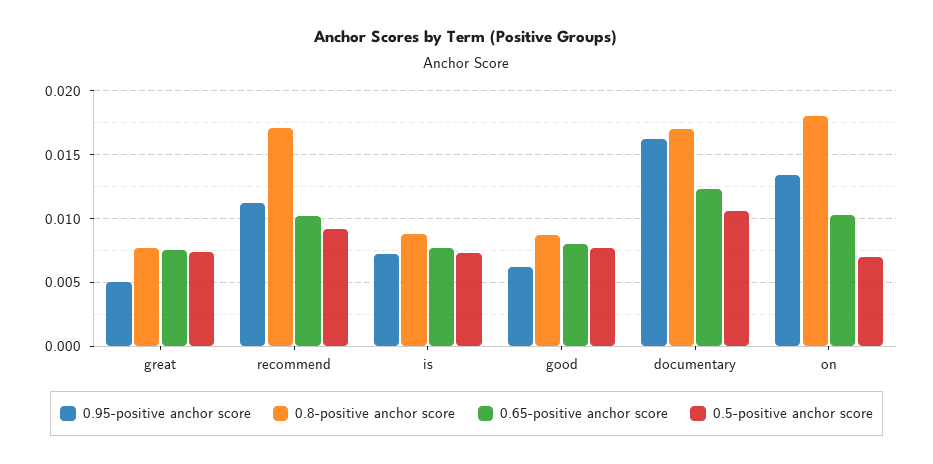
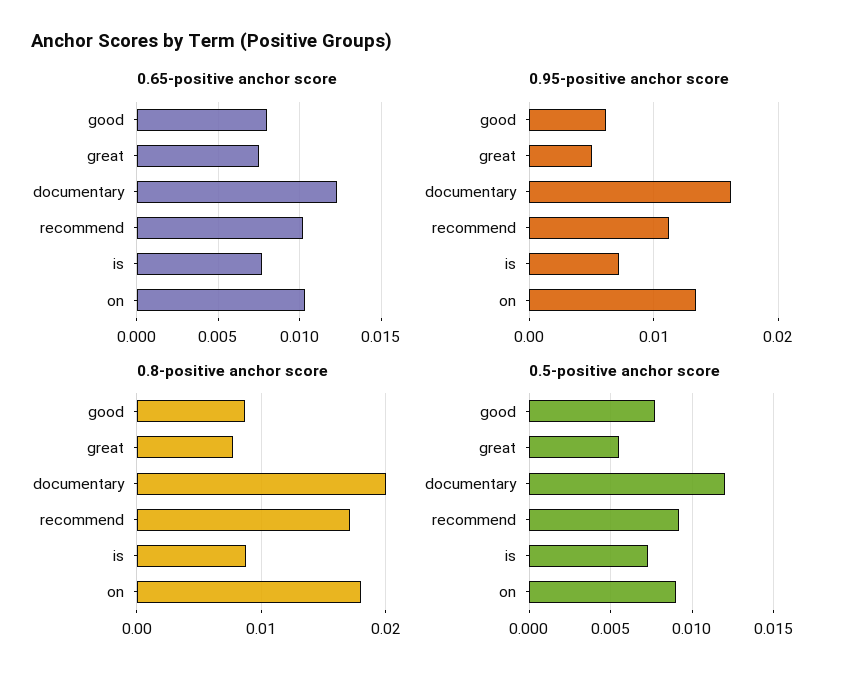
0.5-positive anchor score, great: 0.0075 -> 0.0055
0.8-positive anchor score, documentary: 0.017 -> 0.02
0.5-positive anchor score, documentary: 0.0105 -> 0.012
0.5-positive anchor score, on: 0.007 -> 0.009

